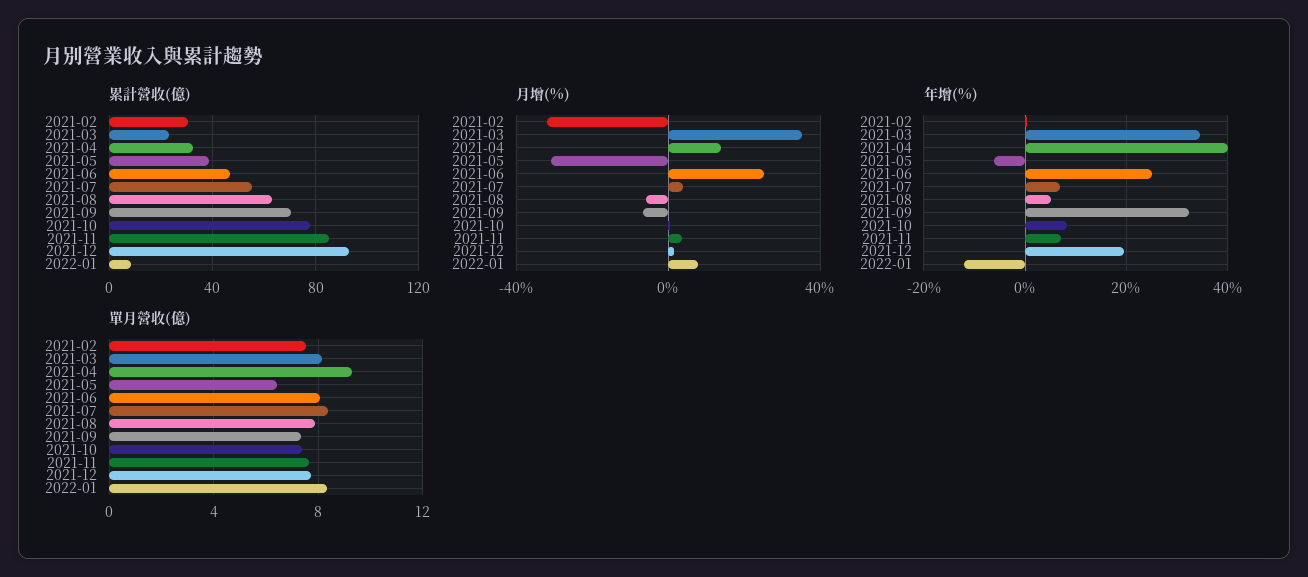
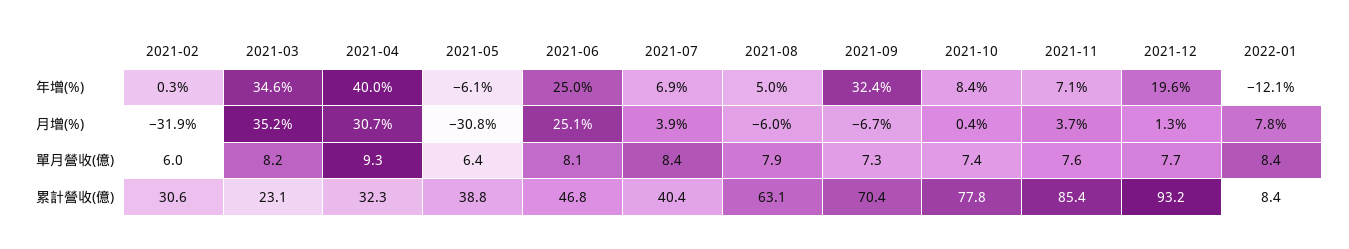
累計營收(億), 2021-07: 55 -> 40.4
月增(%), 2021-04: 15 -> 30.7
單月營收(億), 2021-02: 7.5 -> 6

